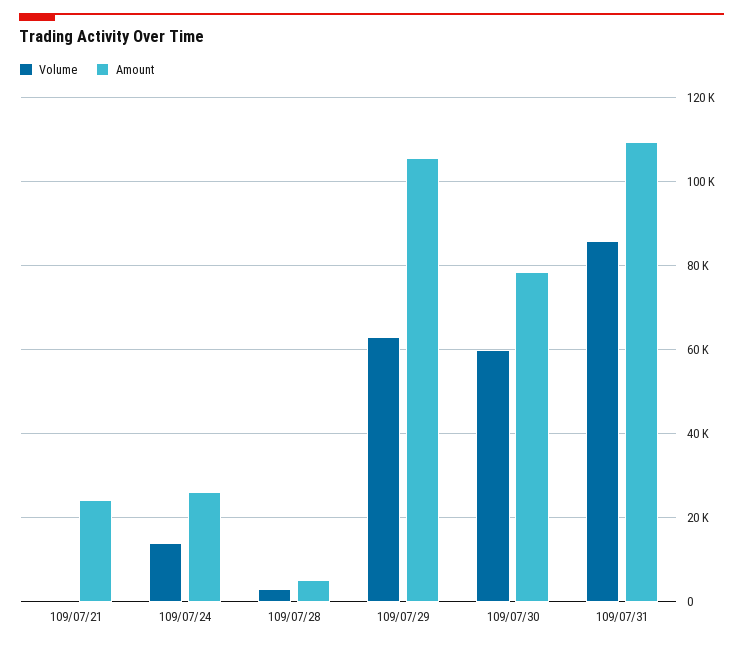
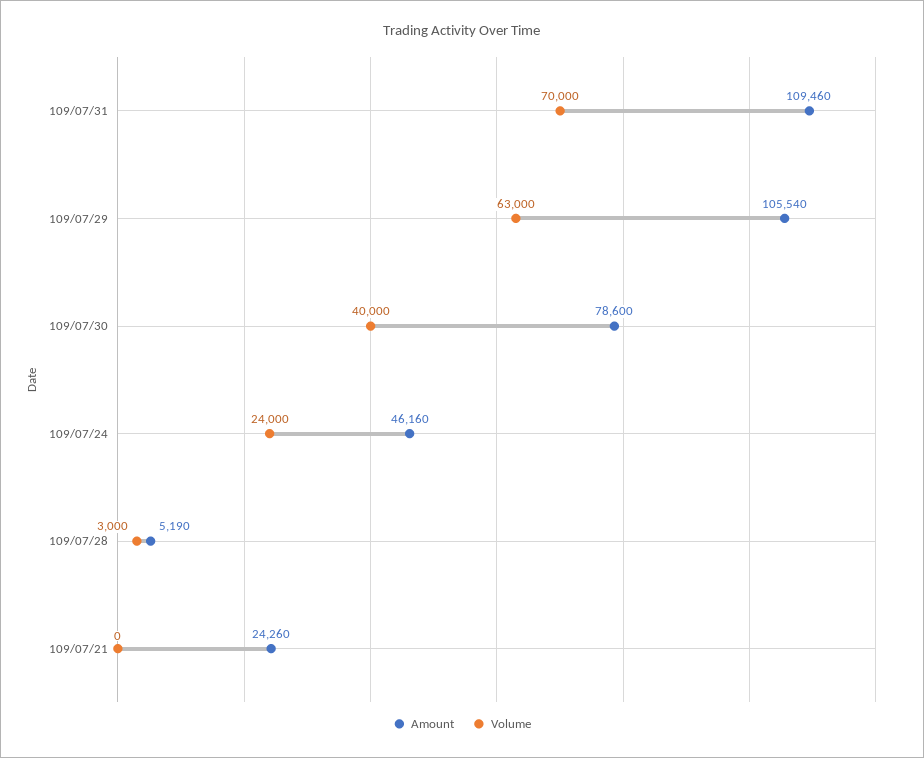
Volume, 109/07/24: 14000 -> 24000
Amount, 109/07/24: 26000 -> 46160
Volume, 109/07/30: 60000 -> 40000
Volume, 109/07/31: 86000 -> 70000

